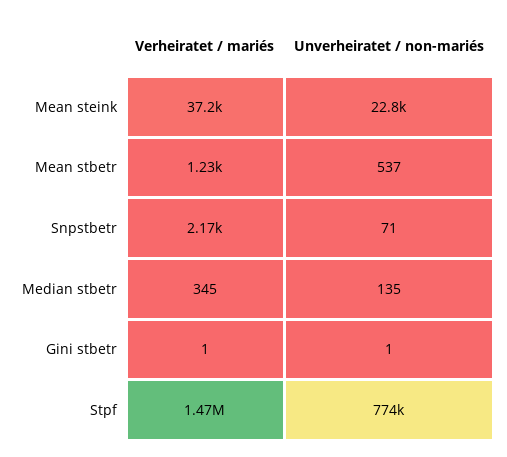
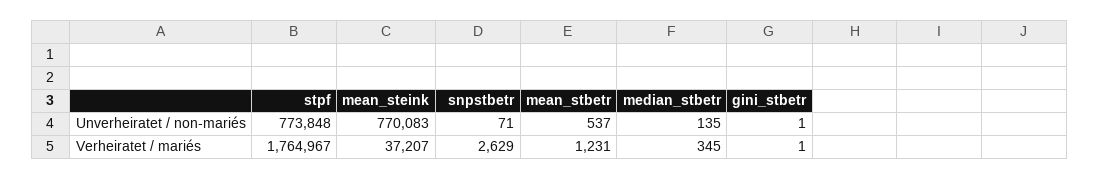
Unverheiratet / non-mariés, Mean steink: 22800 -> 770083
Verheiratet / mariés, Snpstbetr: 2170 -> 2629
Verheiratet / mariés, Stpf: 1470000 -> 1764967

